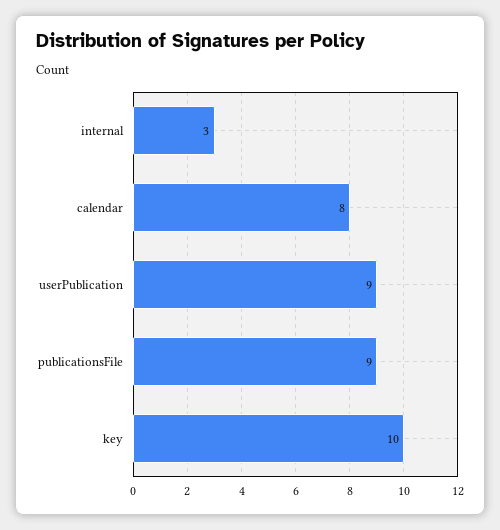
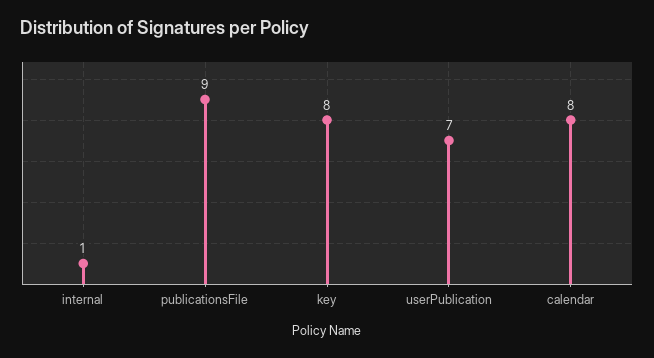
internal: 3 -> 1
userPublication: 9 -> 7
key: 10 -> 8

